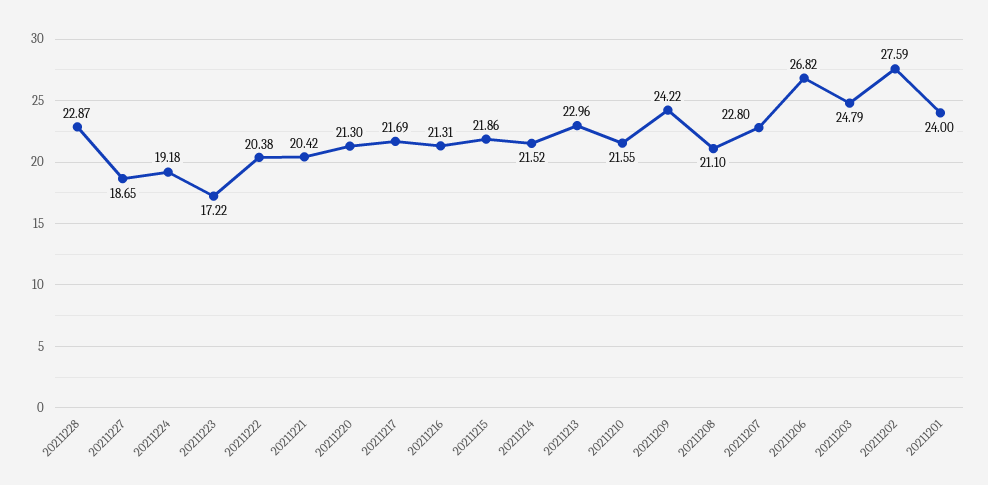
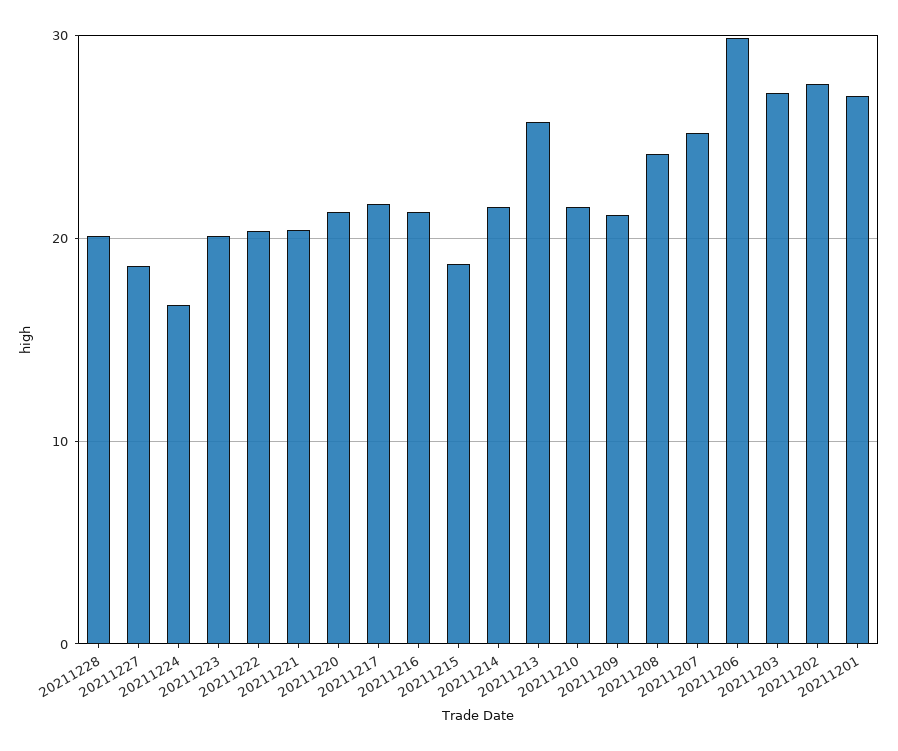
20211228: 22.87 -> 20
20211224: 19.18 -> 17
20211223: 17.22 -> 20
20211215: 21.86 -> 19
20211213: 22.96 -> 26
20211209: 24.22 -> 21
20211208: 21.1 -> 24
20211207: 22.8 -> 25
20211206: 26.82 -> 30
20211203: 24.79 -> 27
20211201: 24 -> 27

